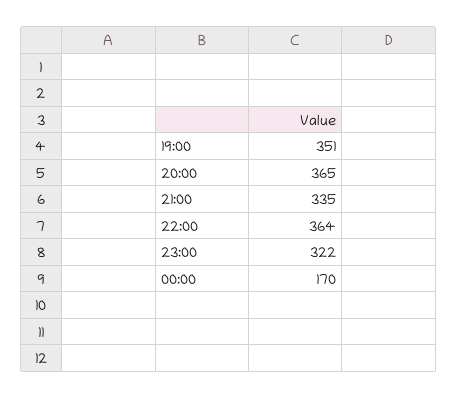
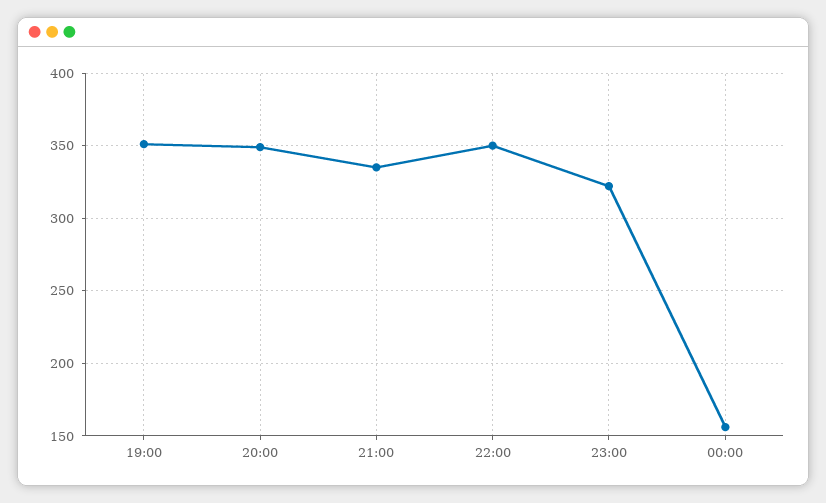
20:00: 365 -> 350
22:00: 364 -> 350
00:00: 170 -> 155

